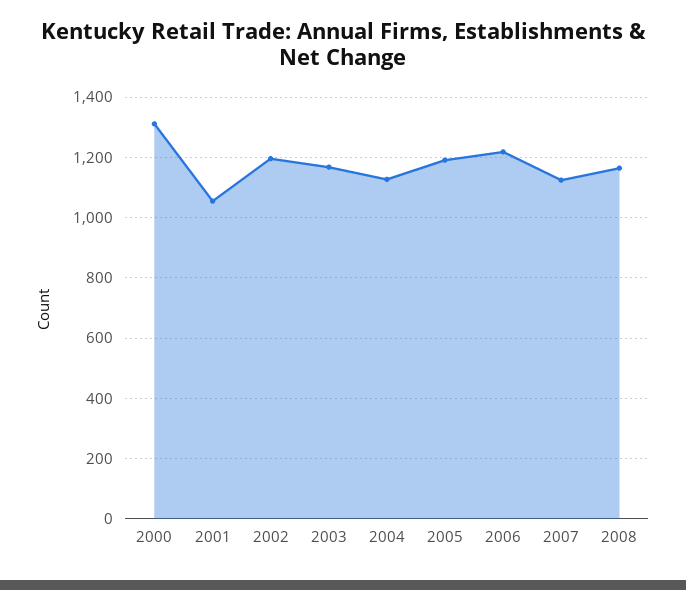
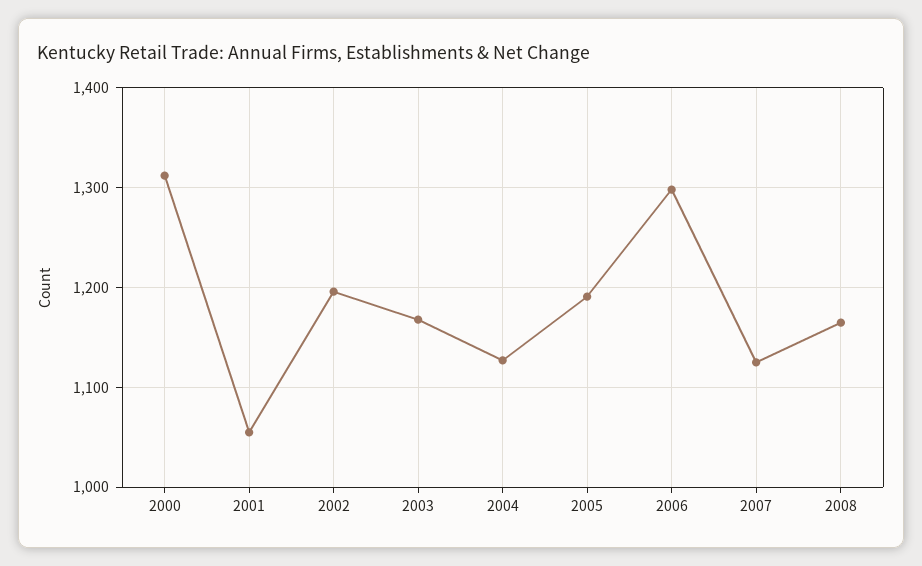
2006: 1220 -> 1300

